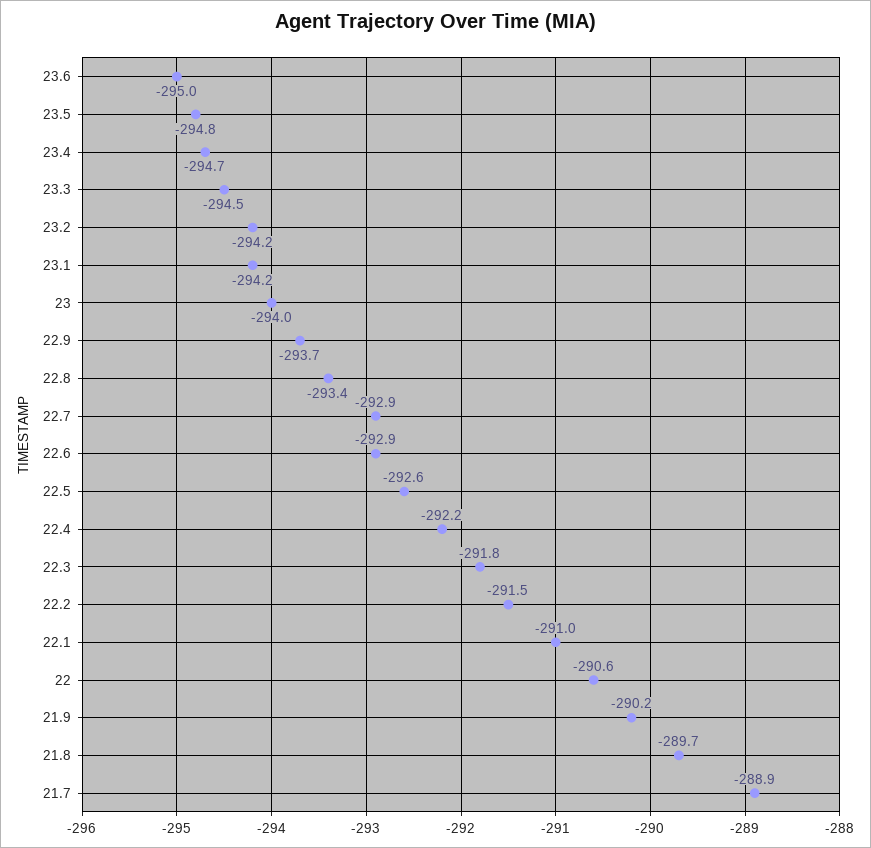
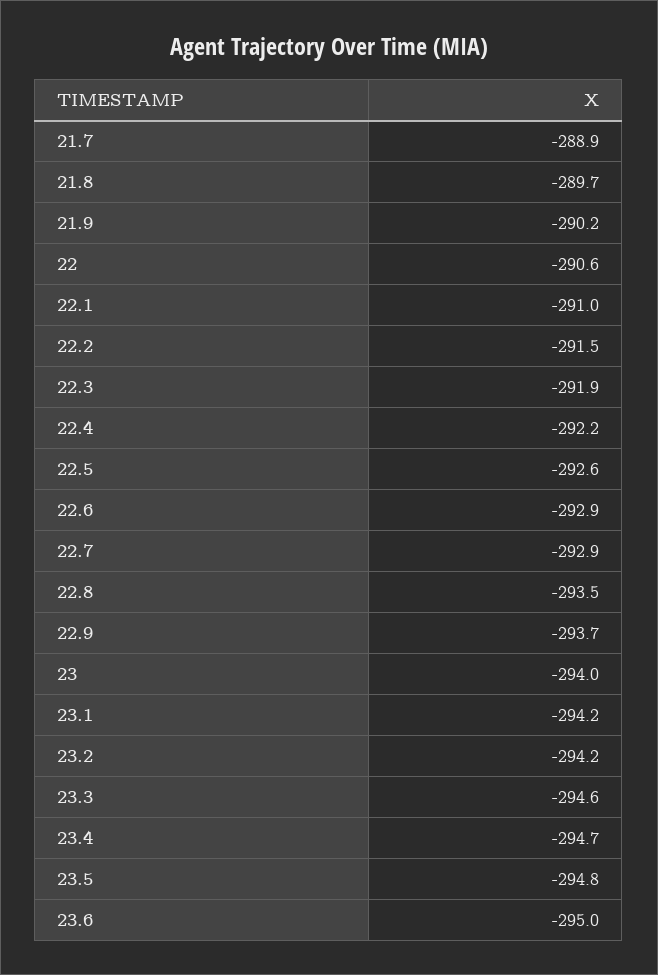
23.3: -294.5 -> -294.6
22.8: -293.4 -> -293.5
22.3: -291.8 -> -291.9

